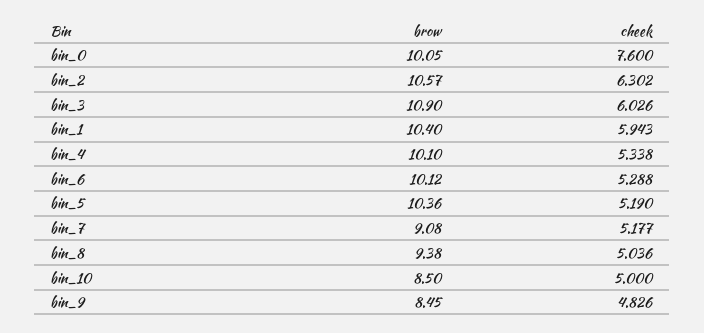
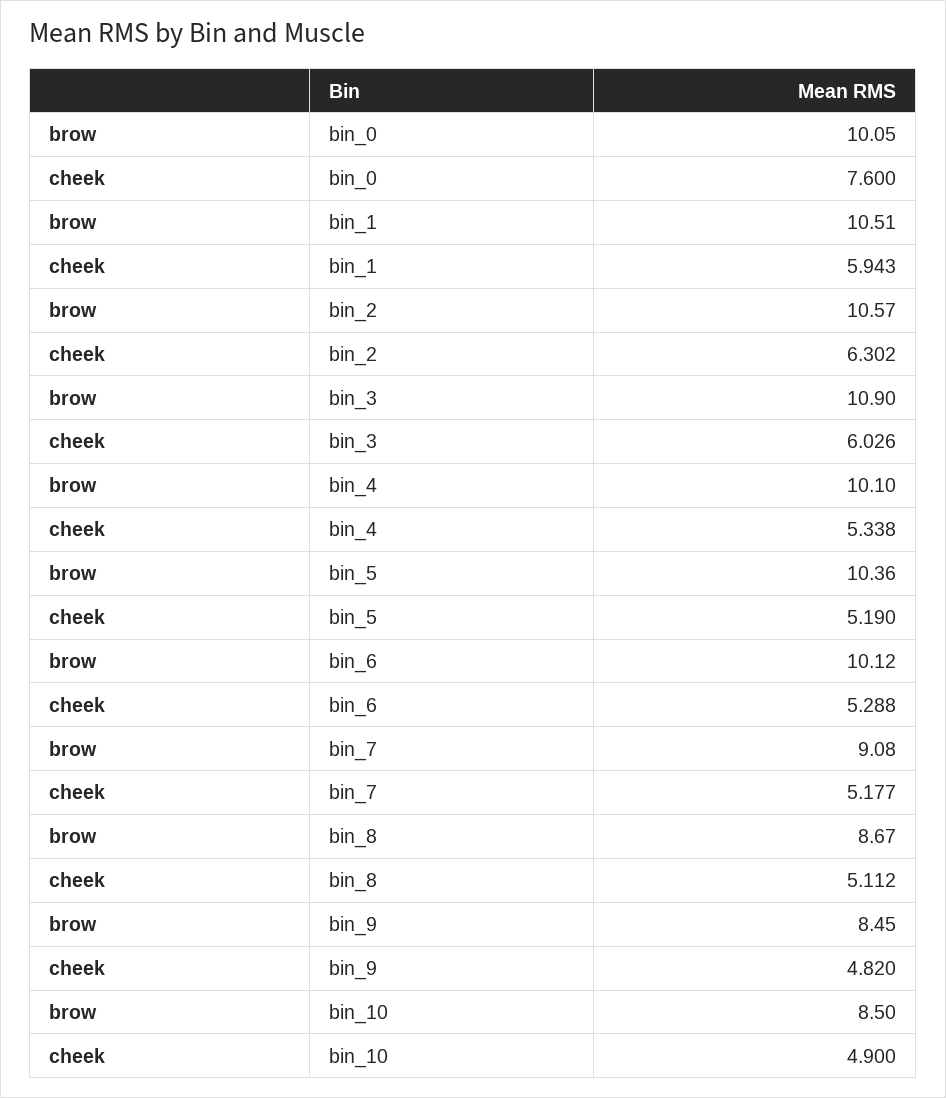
brow, bin_1: 10.4 -> 10.51
brow, bin_8: 9.38 -> 8.67
cheek, bin_8: 5.036 -> 5.112
cheek, bin_10: 5 -> 4.9
cheek, bin_9: 4.826 -> 4.82

